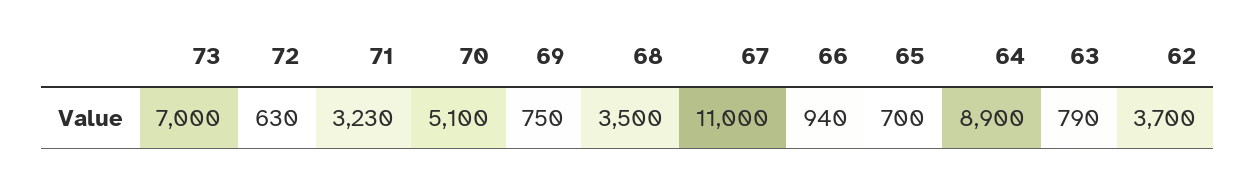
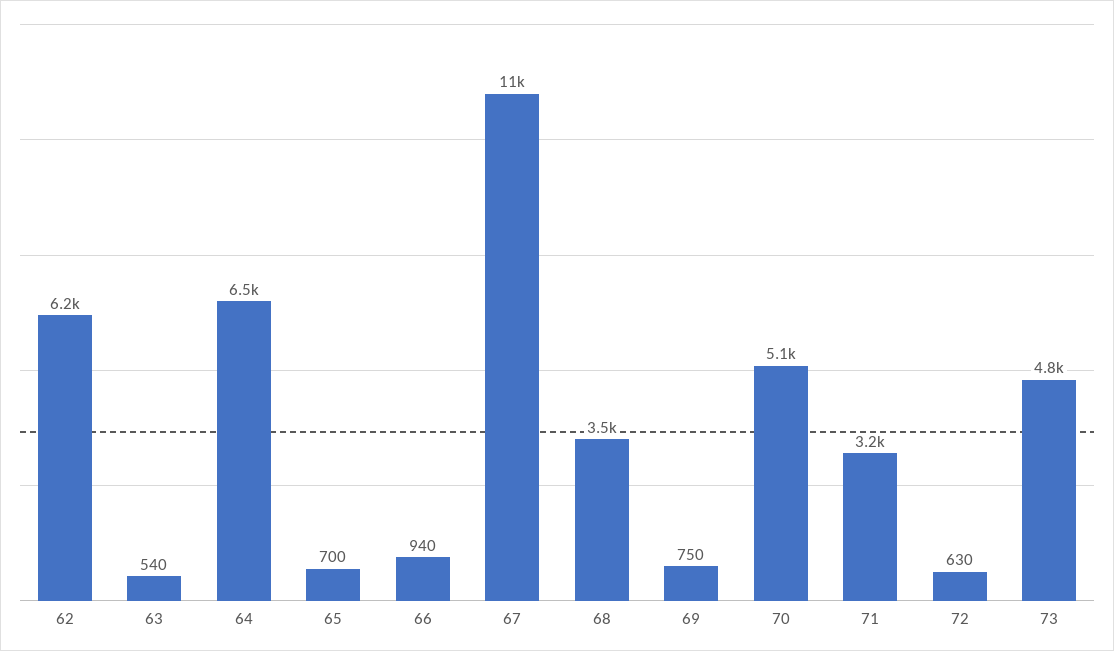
73: 7000 -> 4800
64: 8900 -> 6500
63: 790 -> 540
62: 3700 -> 6200

